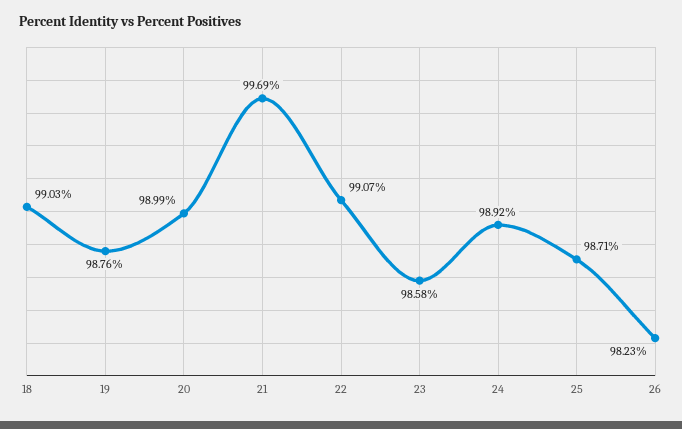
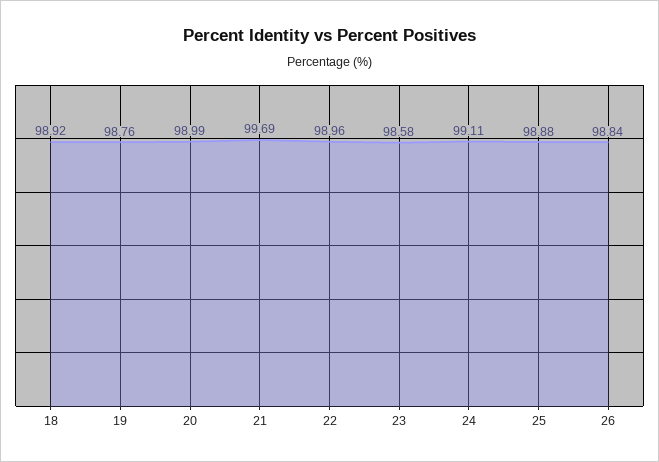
18: 99.03 -> 98.92
22: 99.07 -> 98.96
24: 98.92 -> 99.11
25: 98.71 -> 98.88
26: 98.23 -> 98.84

